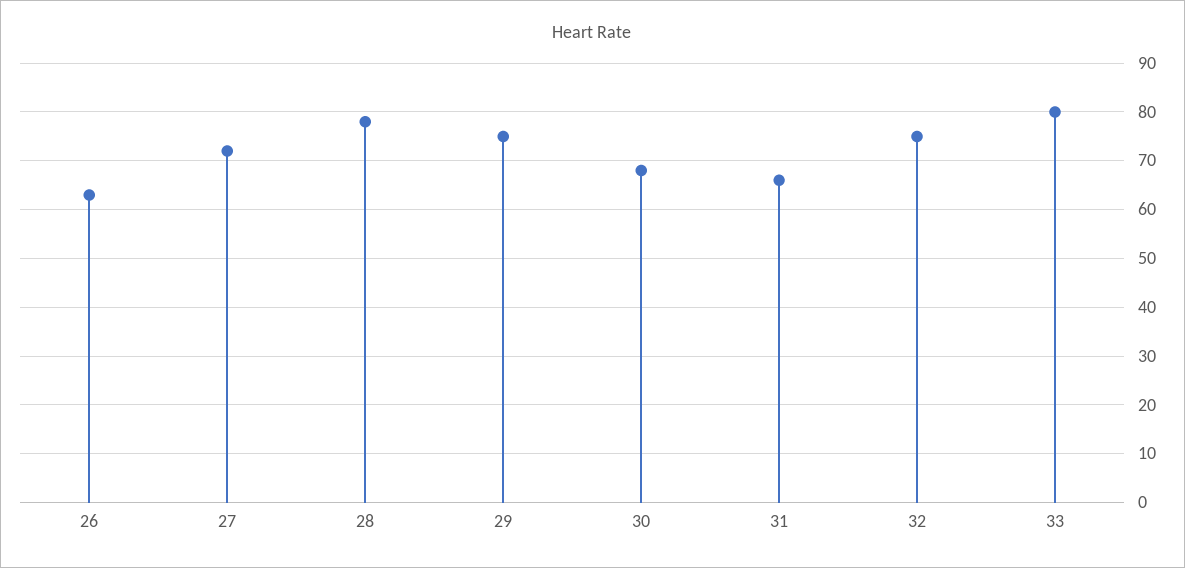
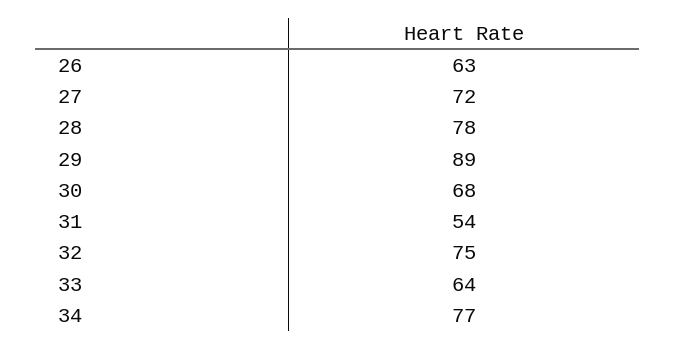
29: 75 -> 89
31: 65 -> 54
33: 80 -> 64
34: none -> 77

